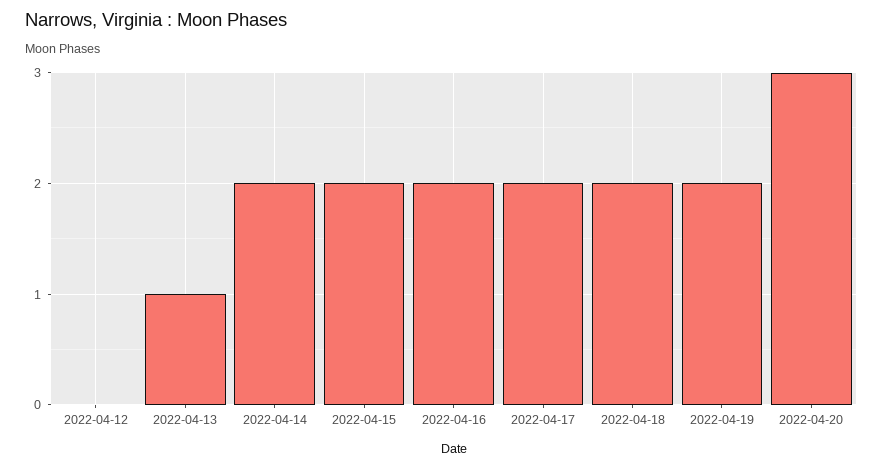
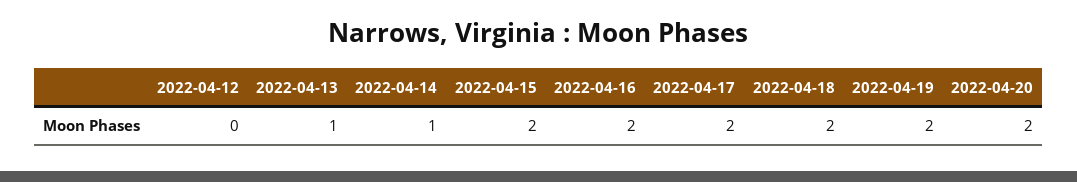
2022-04-14: 2 -> 1
2022-04-20: 3 -> 2

